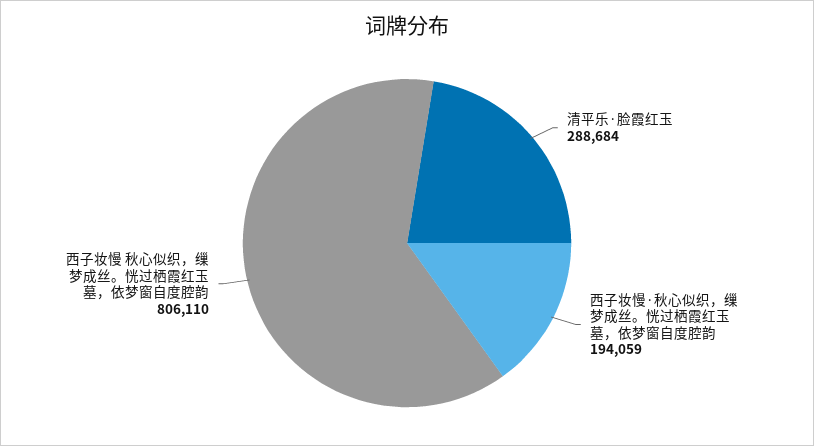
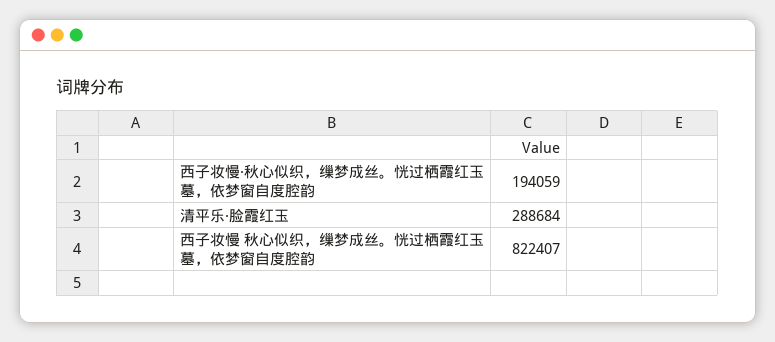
西子妆慢 秋心似织，缫梦成丝。恍过栖霞红玉墓，依梦窗自度腔韵: 806110 -> 822407

